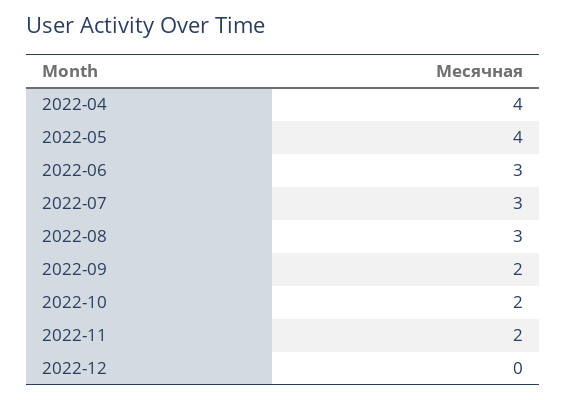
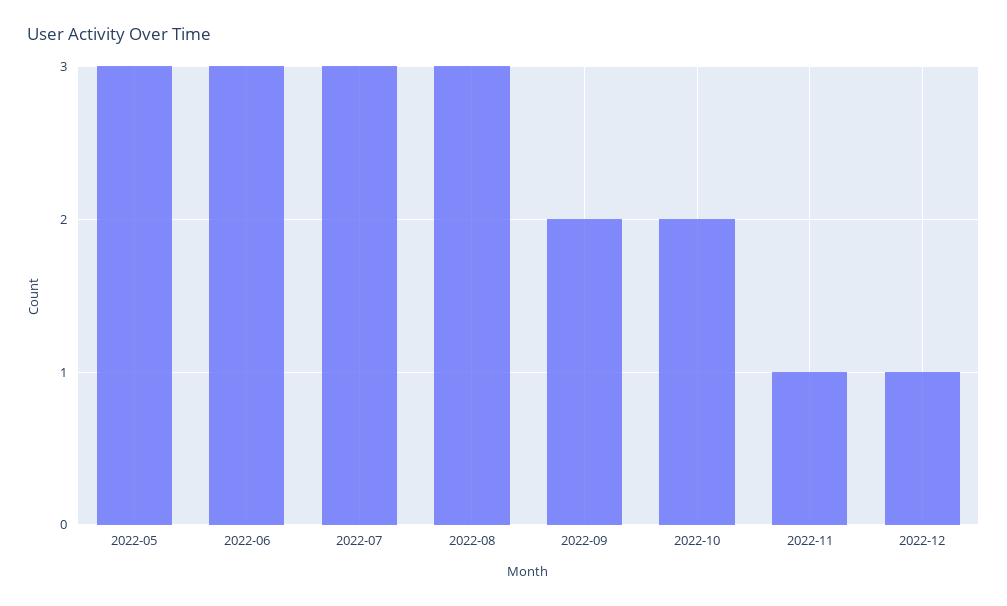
2022-04: 4 -> none
2022-05: 4 -> 3
2022-11: 2 -> 1
2022-12: 0 -> 1

